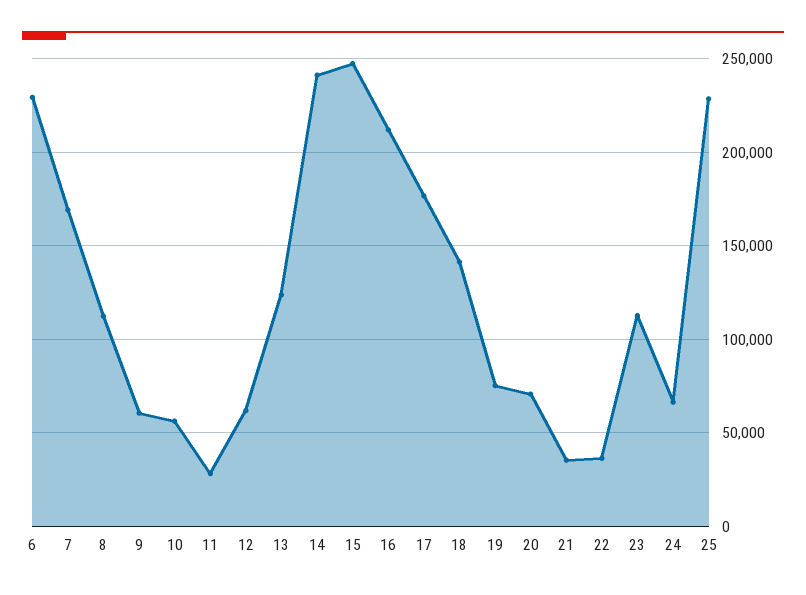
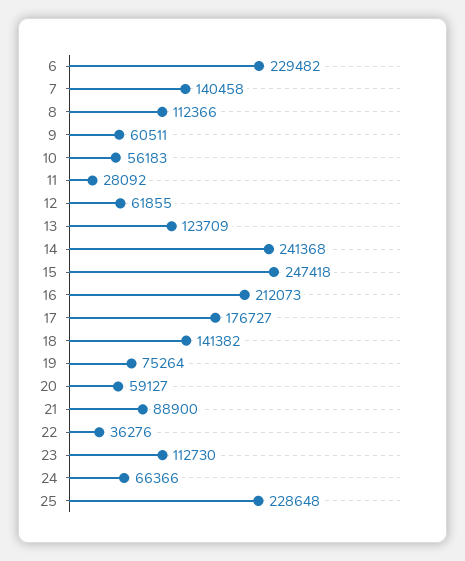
7: 170000 -> 140458
20: 70000 -> 59127
21: 35000 -> 88900

